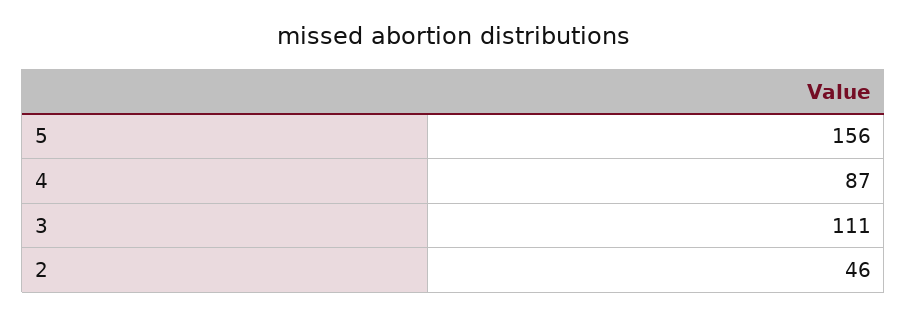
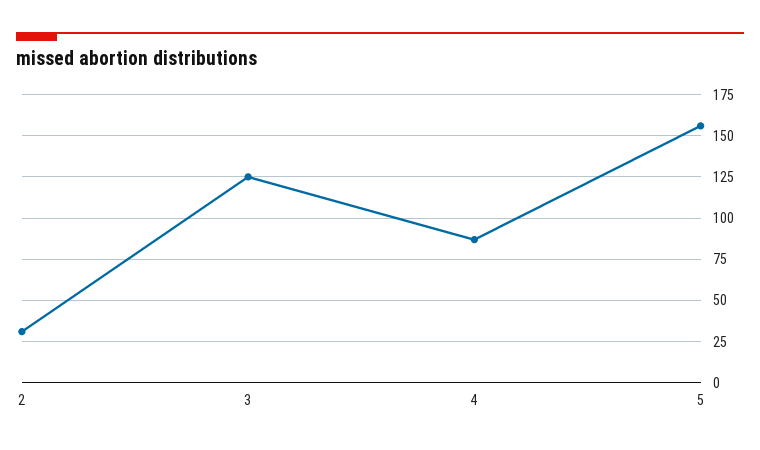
3: 111 -> 125
2: 46 -> 30

